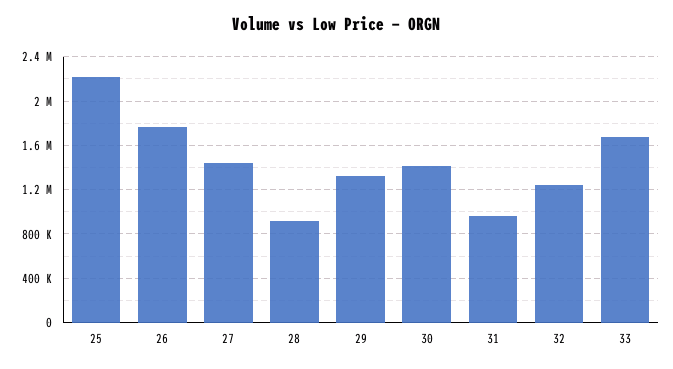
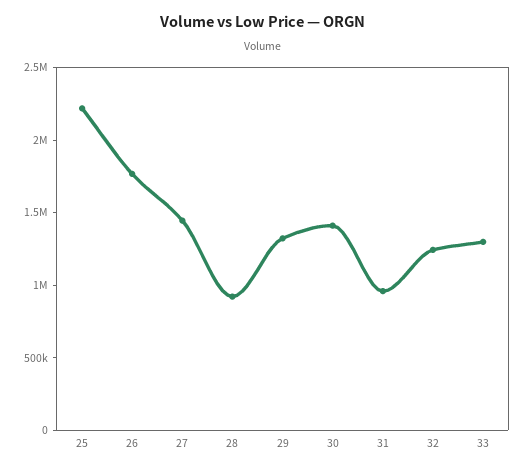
33: 1700000 -> 1300000

